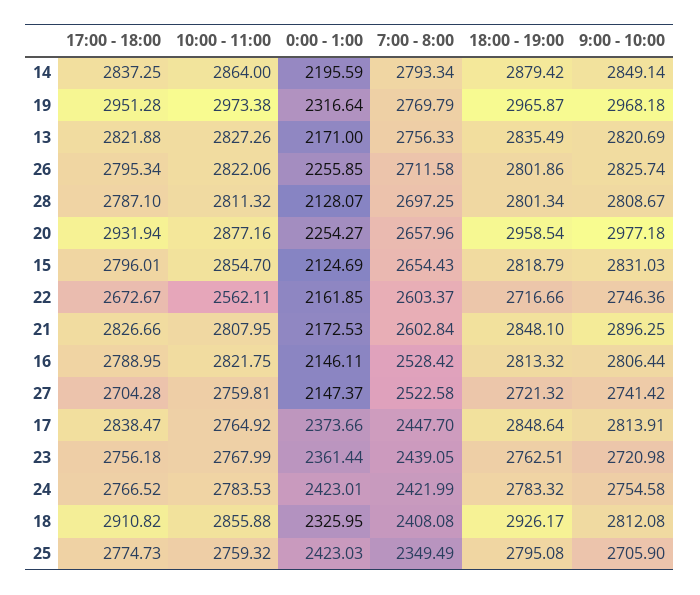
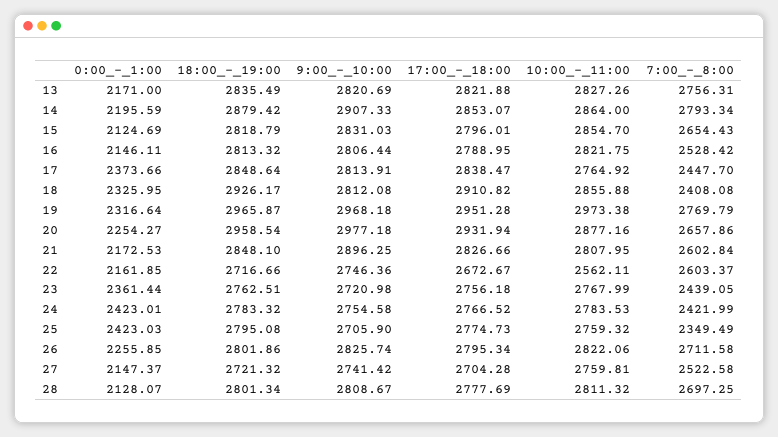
17:00 - 18:00, 14: 2837.25 -> 2853.07
9:00 - 10:00, 14: 2849.14 -> 2907.33
7:00 - 8:00, 13: 2756.33 -> 2756.31
17:00 - 18:00, 28: 2787.1 -> 2777.69
7:00 - 8:00, 20: 2657.96 -> 2657.86

